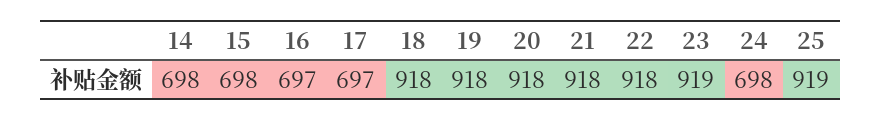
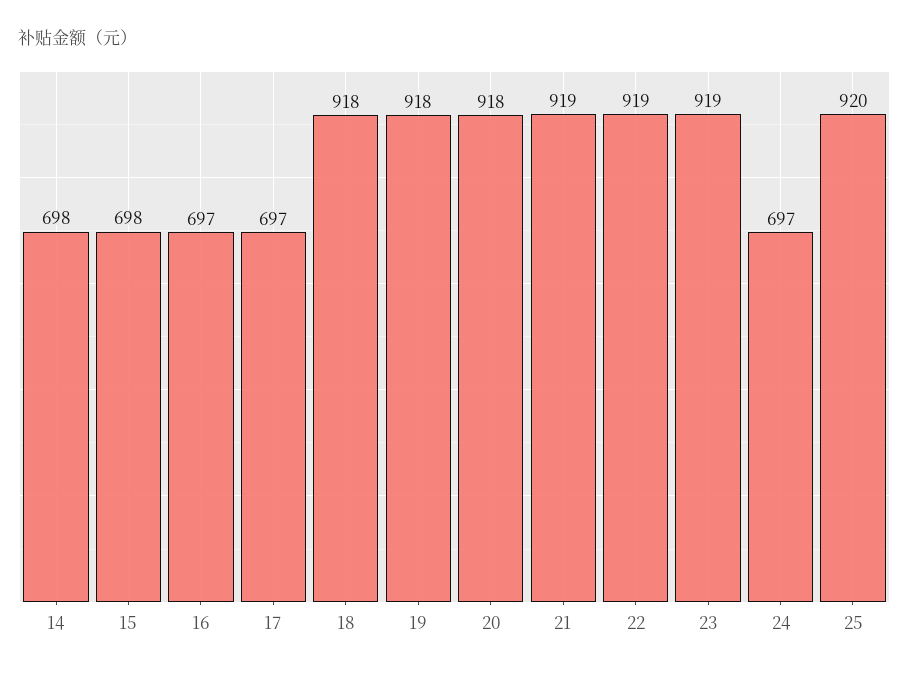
21: 918 -> 919
22: 918 -> 919
24: 698 -> 697
25: 919 -> 920

